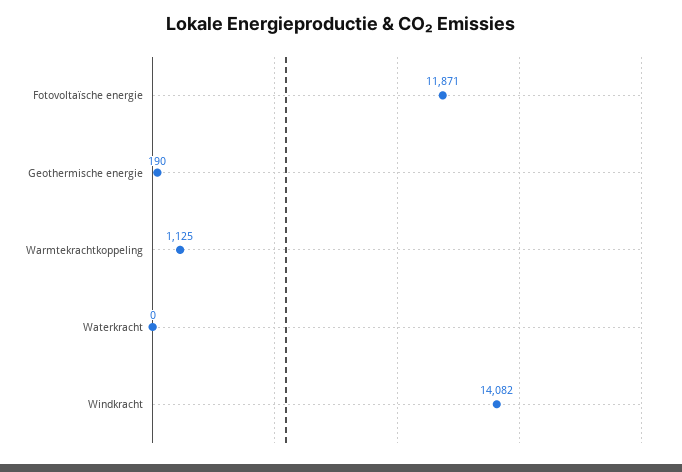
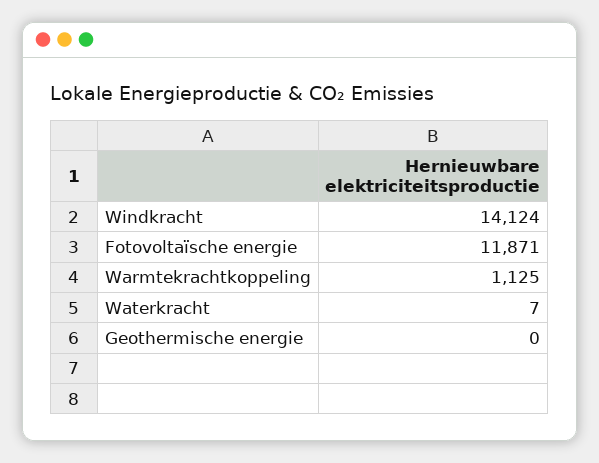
Geothermische energie: 190 -> 0
Waterkracht: 0 -> 7
Windkracht: 14082 -> 14124

